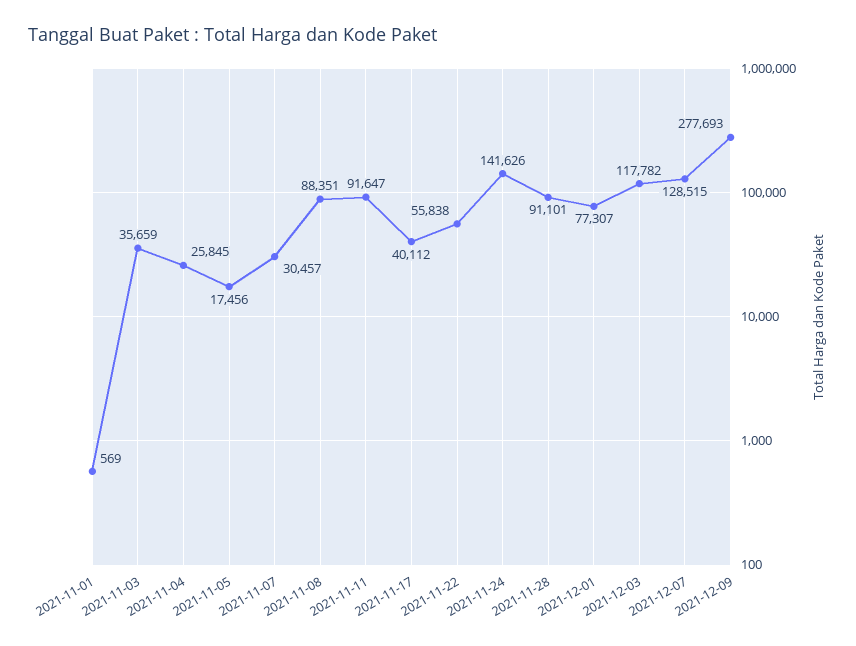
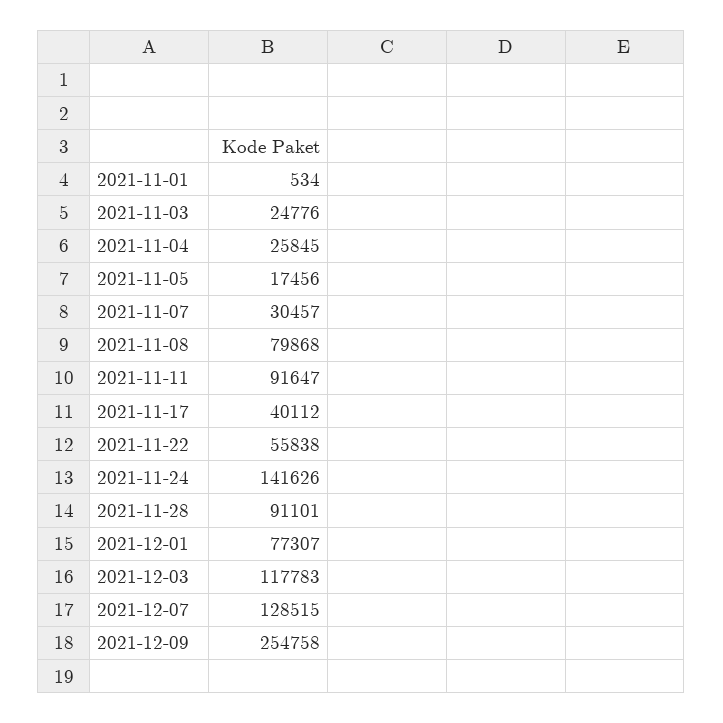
2021-11-01: 569 -> 534
2021-11-03: 35659 -> 24776
2021-11-08: 88351 -> 79868
2021-12-03: 117782 -> 117783
2021-12-09: 277693 -> 254758

